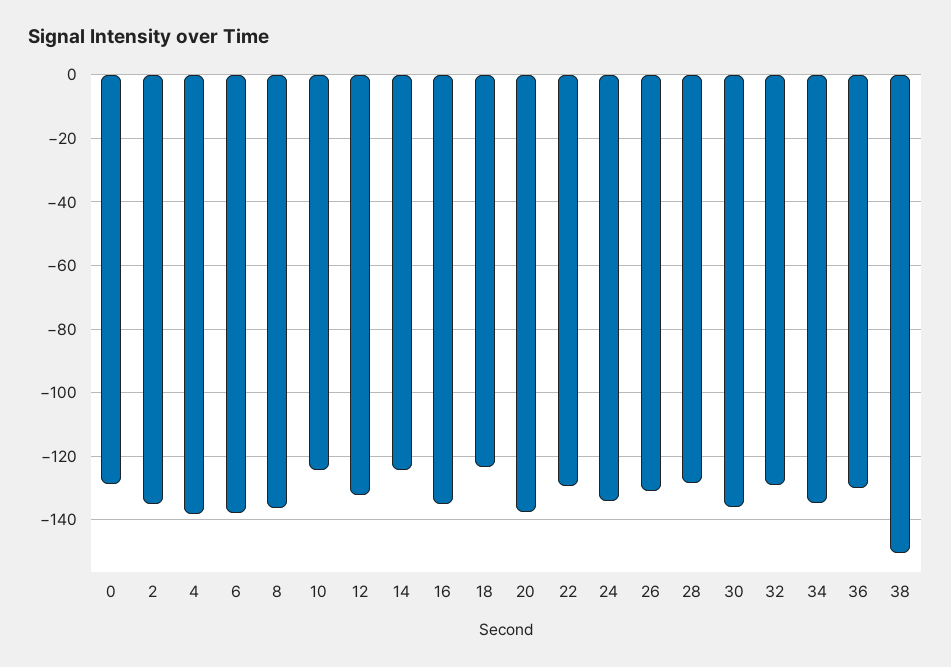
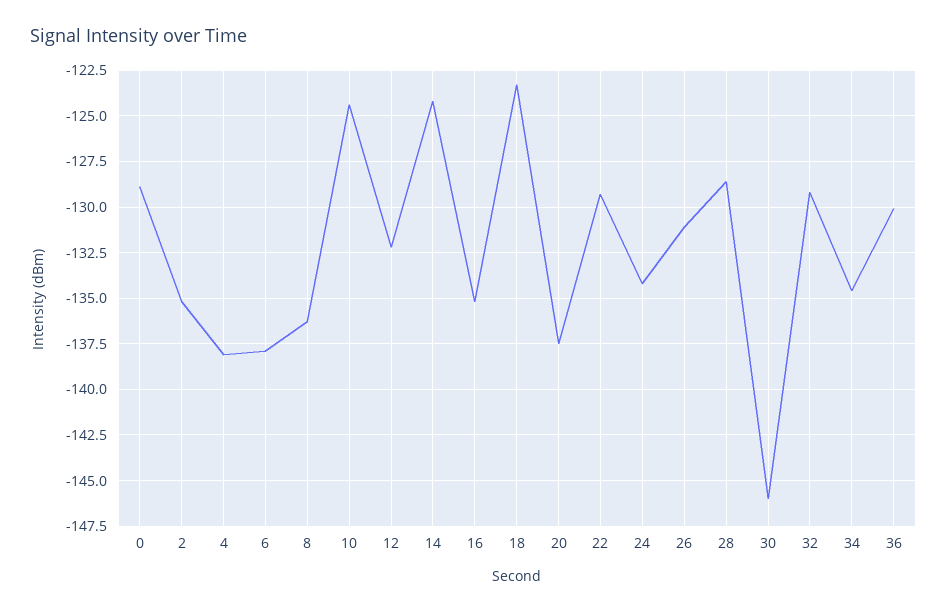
30: -136 -> -146
38: -150 -> none

